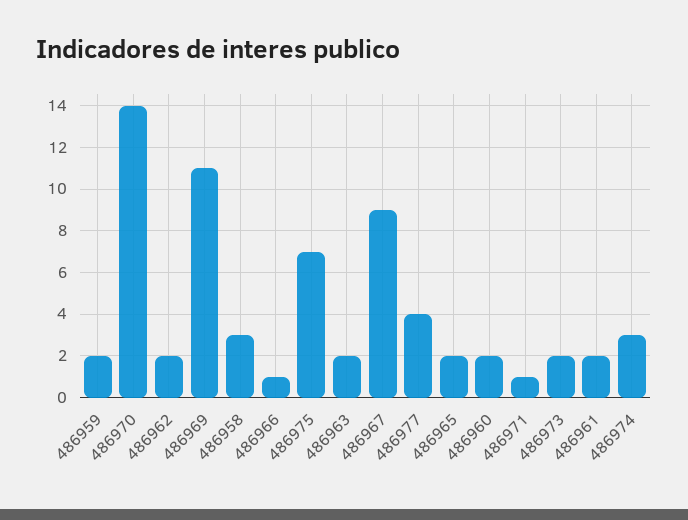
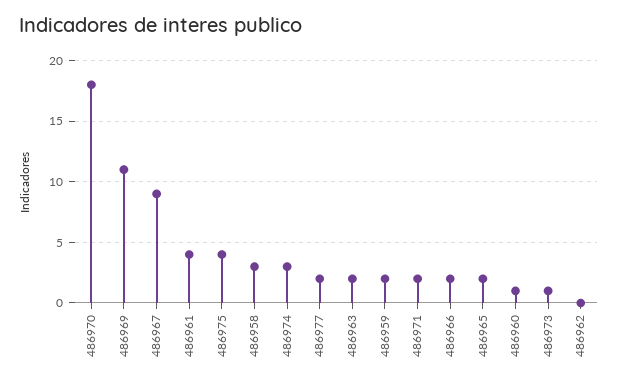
486970: 14 -> 18
486962: 2 -> 0
486966: 1 -> 2
486975: 7 -> 4
486977: 4 -> 2
486960: 2 -> 1
486971: 1 -> 2
486973: 2 -> 1
486961: 2 -> 4

